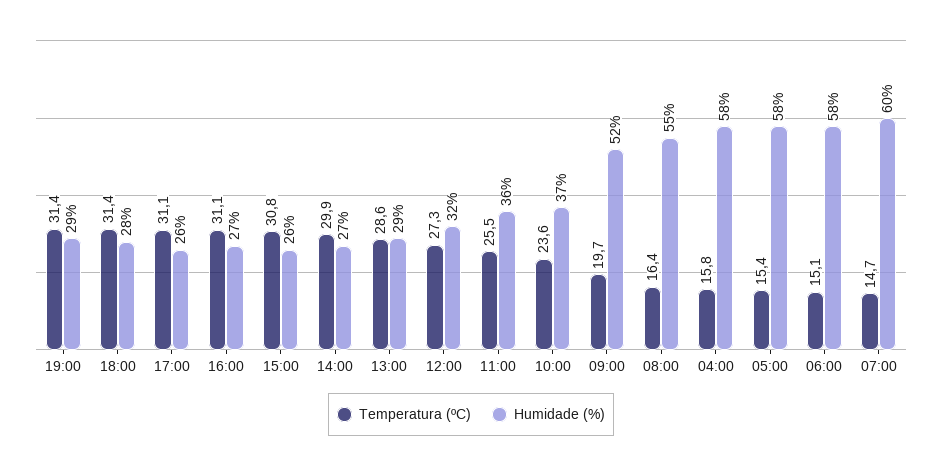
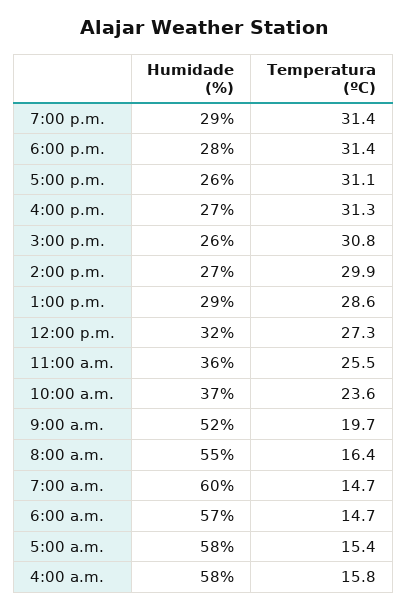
Temperatura (ºC), 16:00: 31.1 -> 31.3
Temperatura (ºC), 06:00: 15.1 -> 14.7
Humidade (%), 06:00: 58 -> 57

